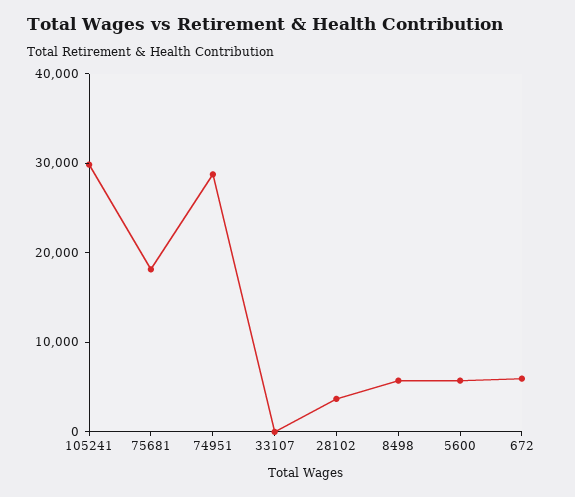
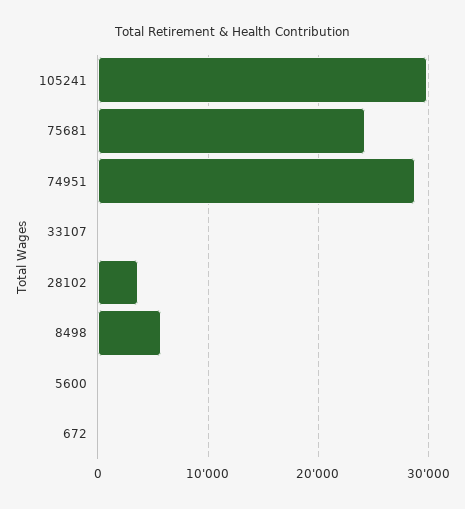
75681: 18000 -> 24000
5600: 6000 -> 0
672: 6000 -> 0

